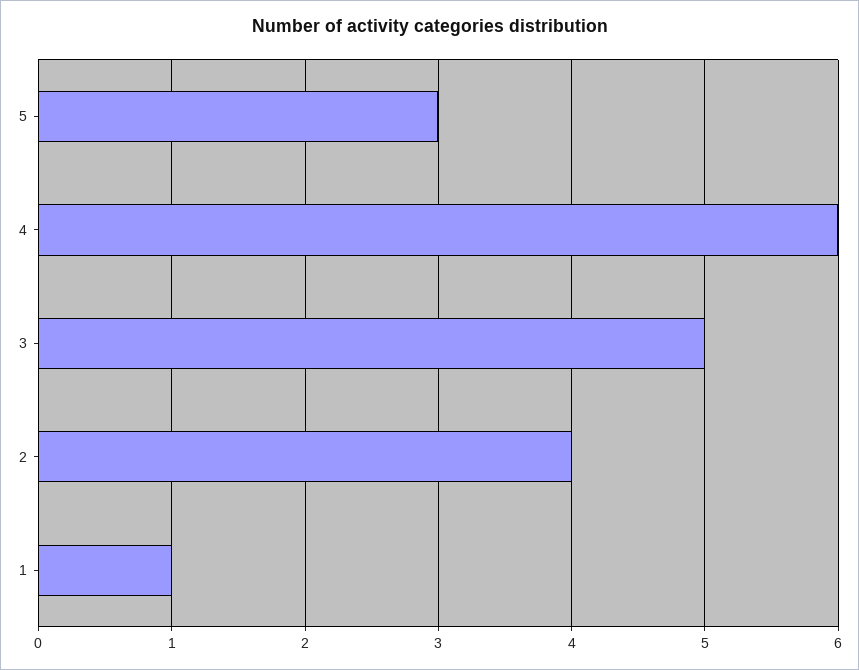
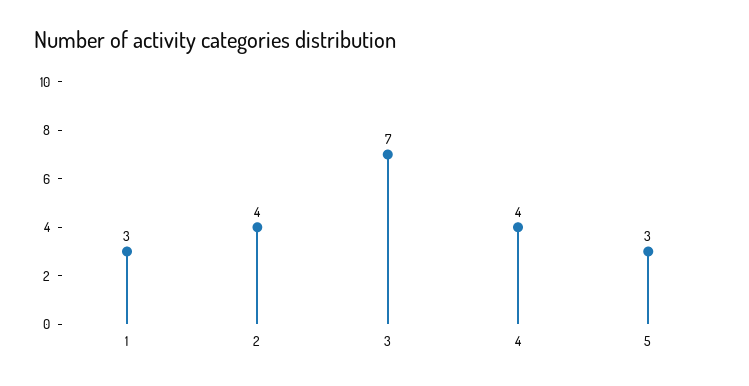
4: 6 -> 4
3: 5 -> 7
1: 1 -> 3

